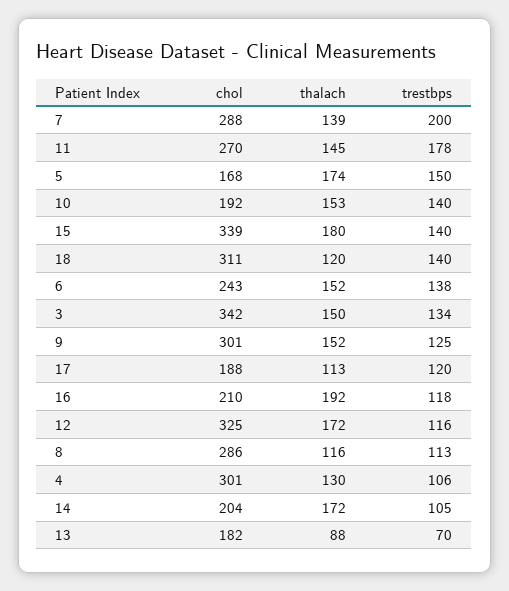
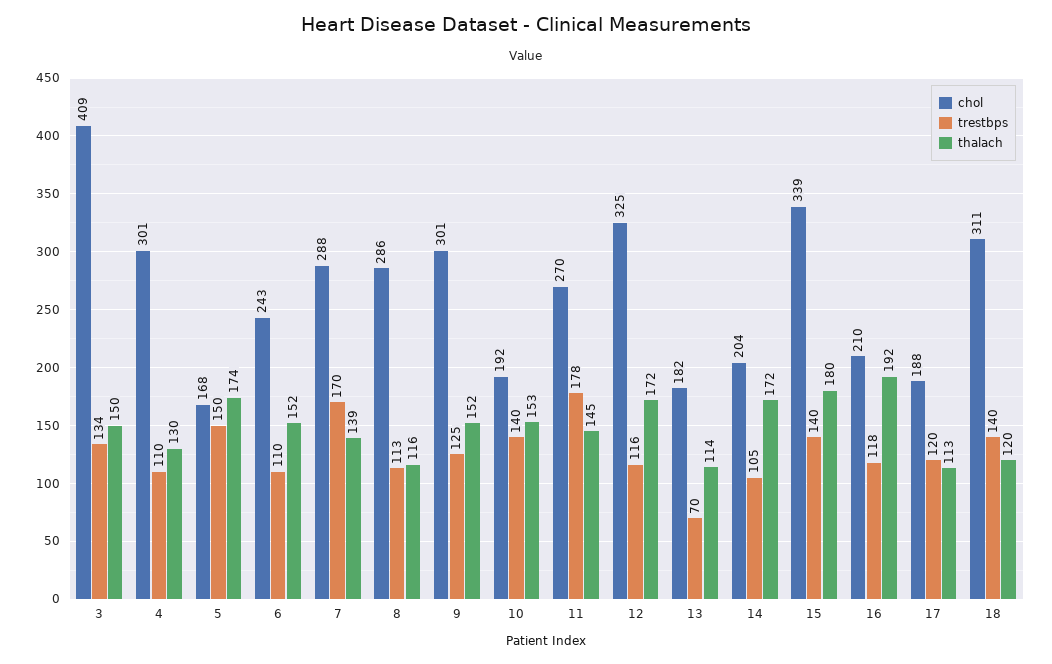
trestbps, 7: 200 -> 170
trestbps, 6: 138 -> 110
chol, 3: 342 -> 409
trestbps, 4: 106 -> 110
thalach, 13: 88 -> 114

